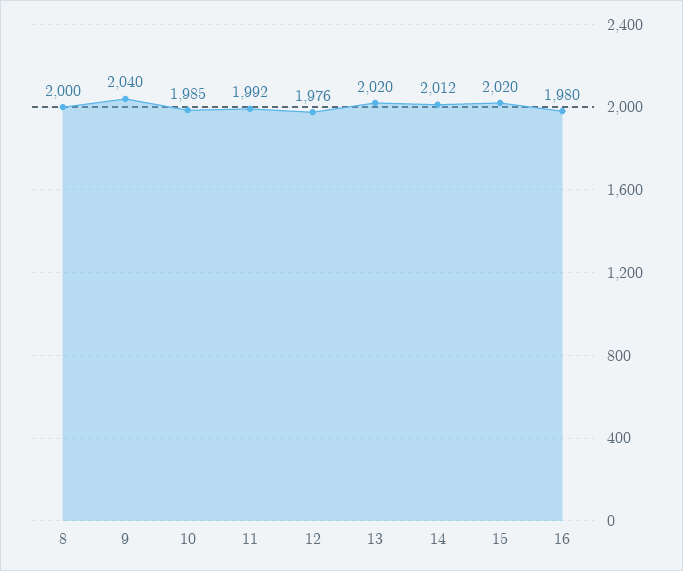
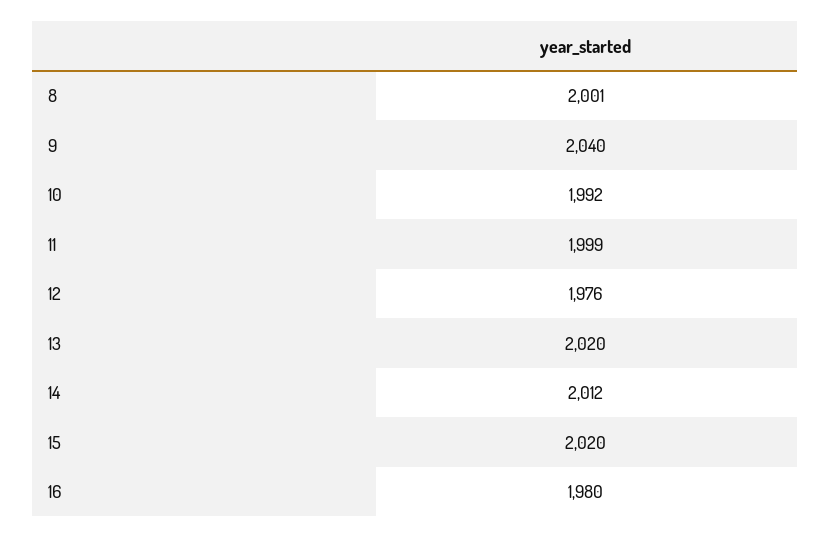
8: 2000 -> 2001
10: 1985 -> 1992
11: 1992 -> 1999

